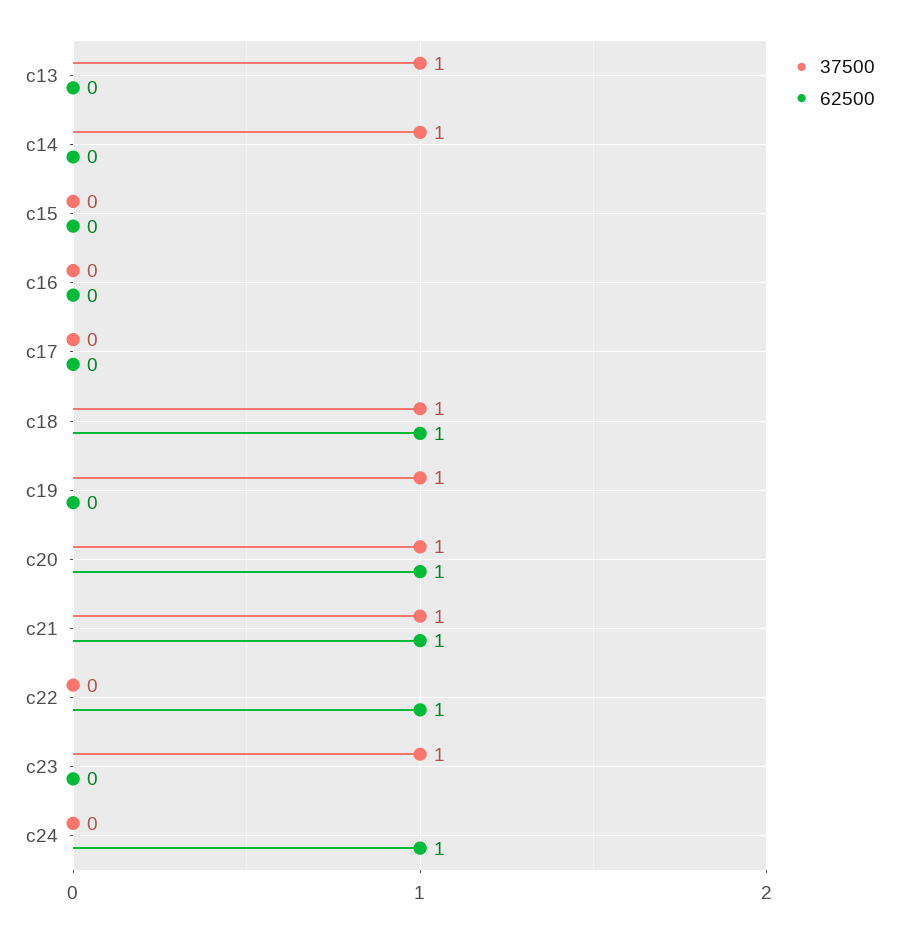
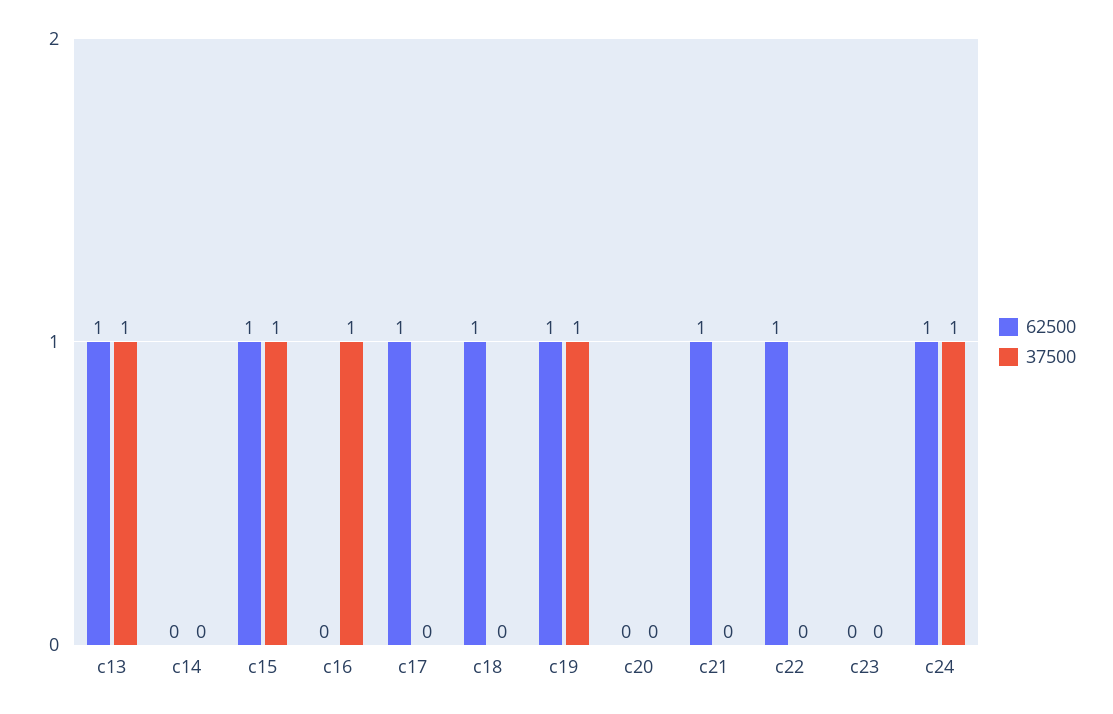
62500, c13: 0 -> 1
37500, c14: 1 -> 0
37500, c15: 0 -> 1
62500, c15: 0 -> 1
37500, c16: 0 -> 1
62500, c17: 0 -> 1
37500, c18: 1 -> 0
62500, c19: 0 -> 1
37500, c20: 1 -> 0
62500, c20: 1 -> 0
37500, c21: 1 -> 0
37500, c23: 1 -> 0
37500, c24: 0 -> 1

